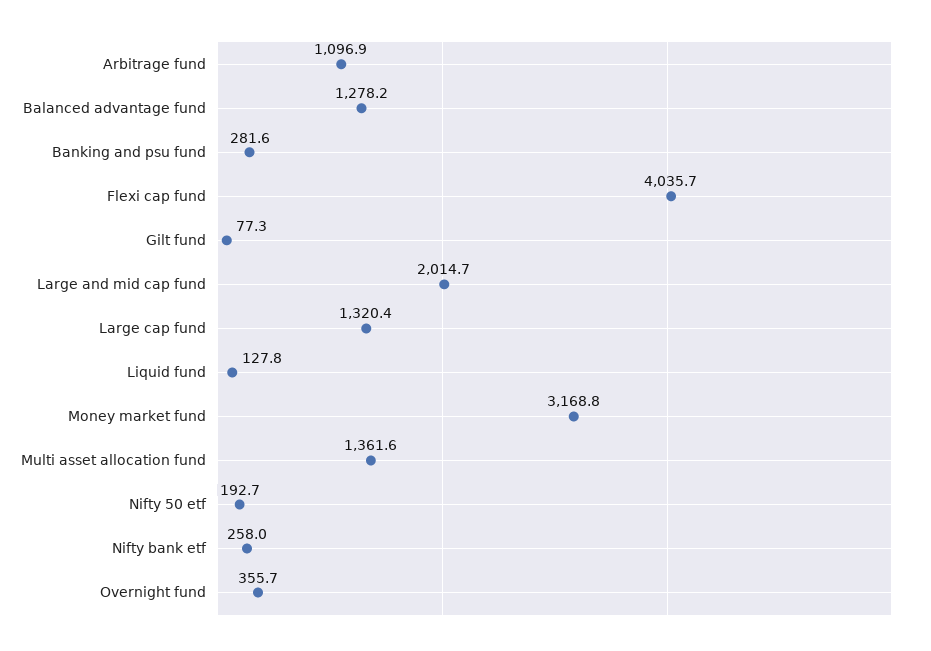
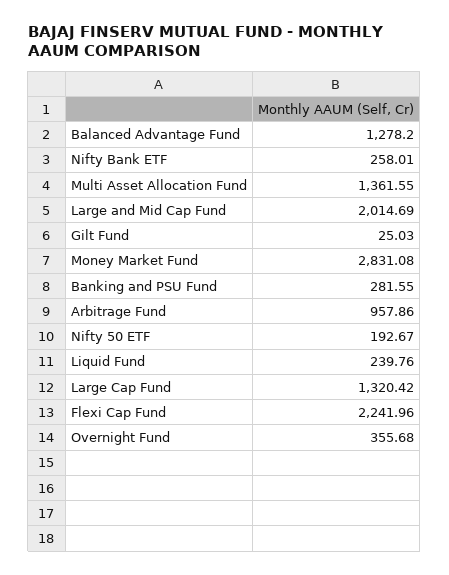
Arbitrage fund: 1096.9 -> 957.86
Flexi cap fund: 4035.7 -> 2241.96
Gilt fund: 77.3 -> 25.03
Liquid fund: 127.8 -> 239.76
Money market fund: 3168.8 -> 2831.08

